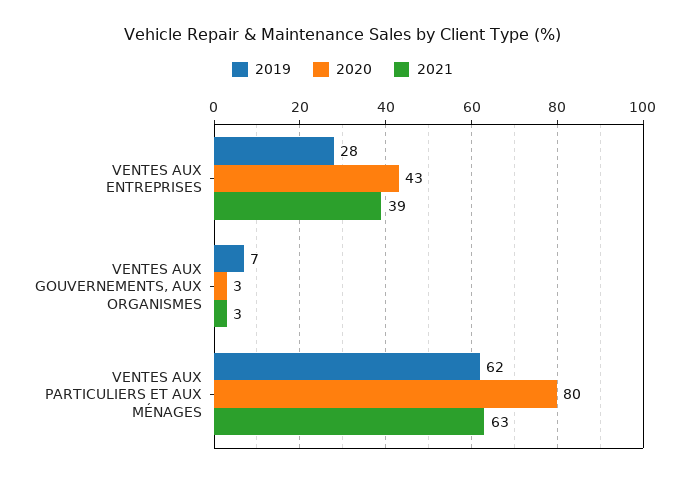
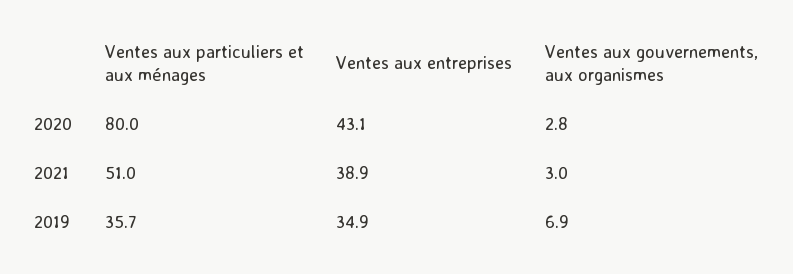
2019, VENTES AUX ENTREPRISES: 28 -> 34.9
2019, VENTES AUX PARTICULIERS ET AUX MÉNAGES: 62 -> 35.7
2021, VENTES AUX PARTICULIERS ET AUX MÉNAGES: 63 -> 51

